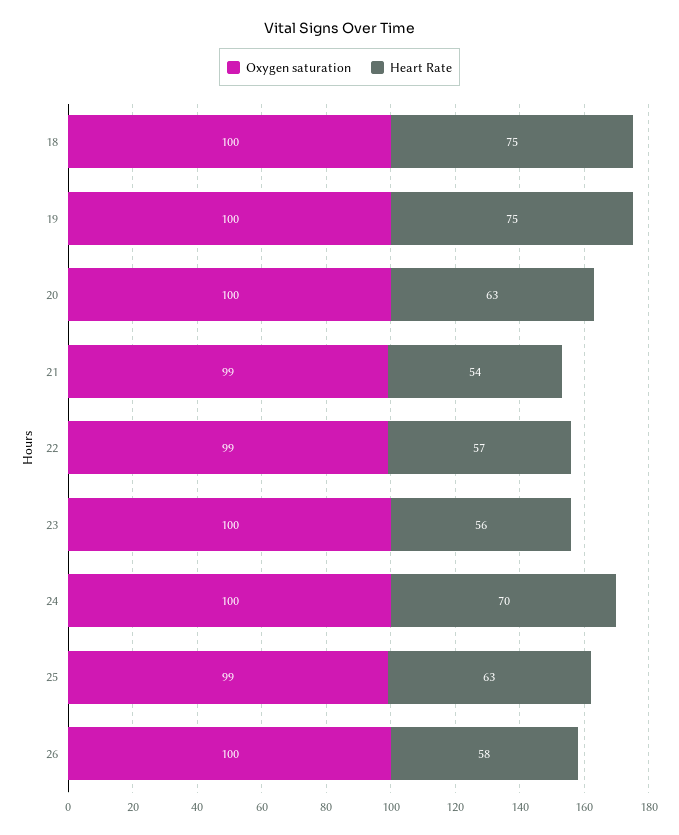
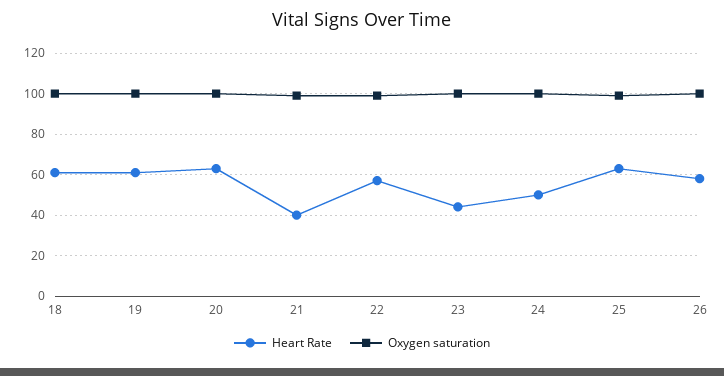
Heart Rate, 18: 75 -> 60
Heart Rate, 19: 75 -> 60
Heart Rate, 21: 54 -> 40
Heart Rate, 23: 56 -> 45
Heart Rate, 24: 70 -> 50

